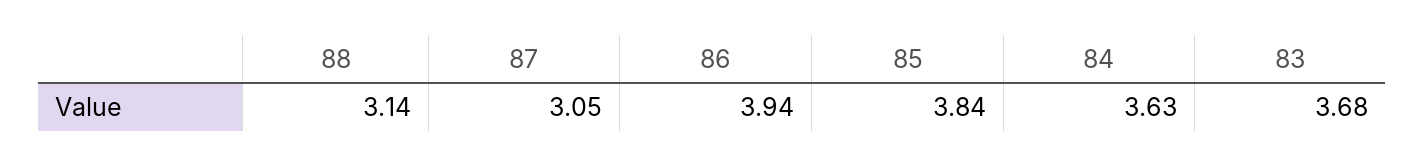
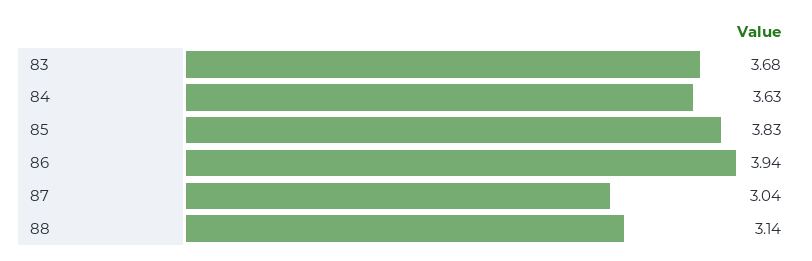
87: 3.05 -> 3.04
85: 3.84 -> 3.83

